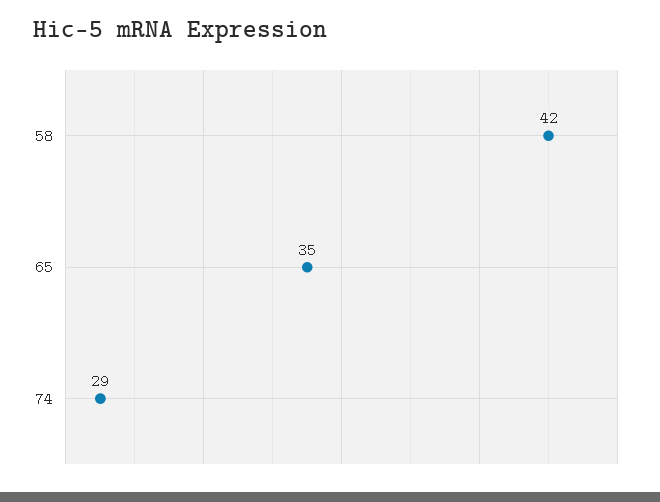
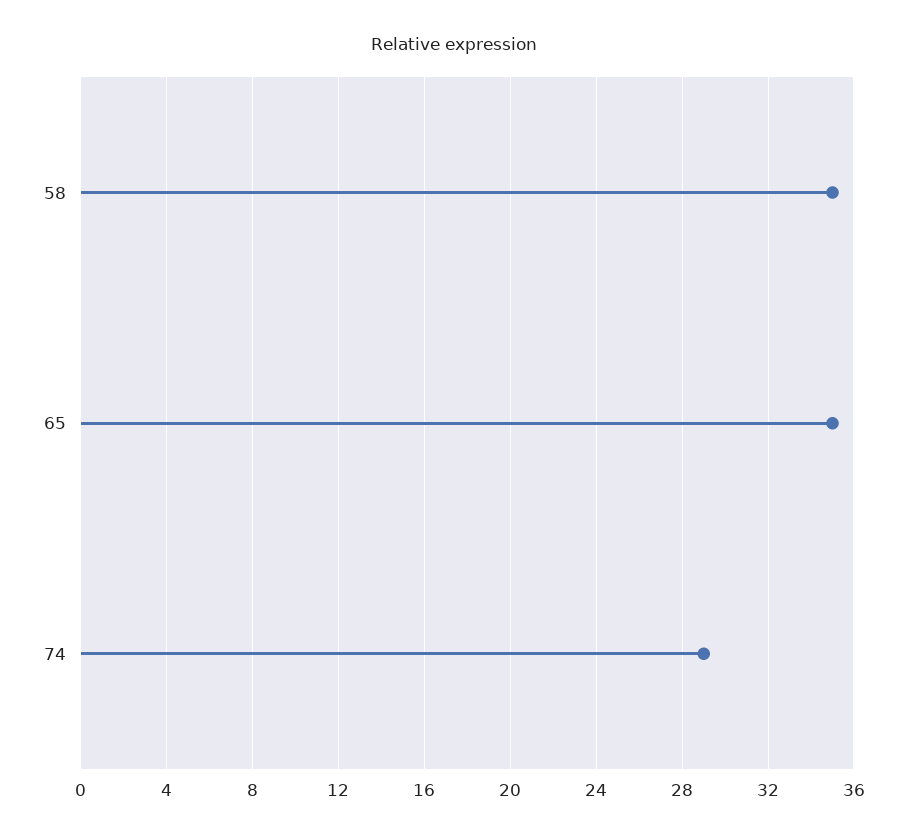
58: 42 -> 35

